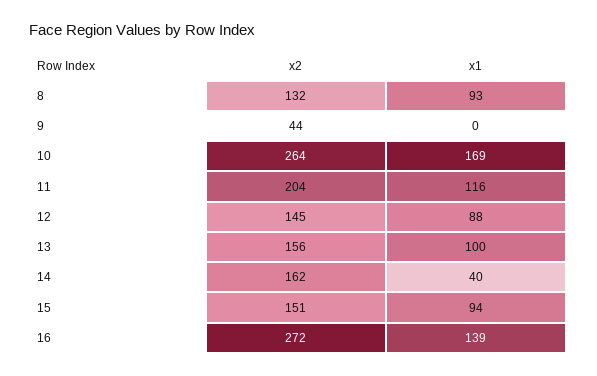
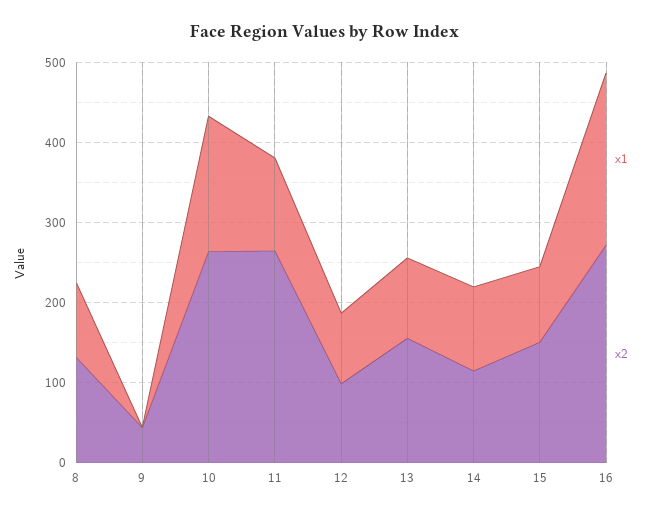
x2, 11: 204 -> 260
x2, 12: 145 -> 100
x2, 14: 162 -> 120
x1, 14: 40 -> 100
x1, 16: 139 -> 220

